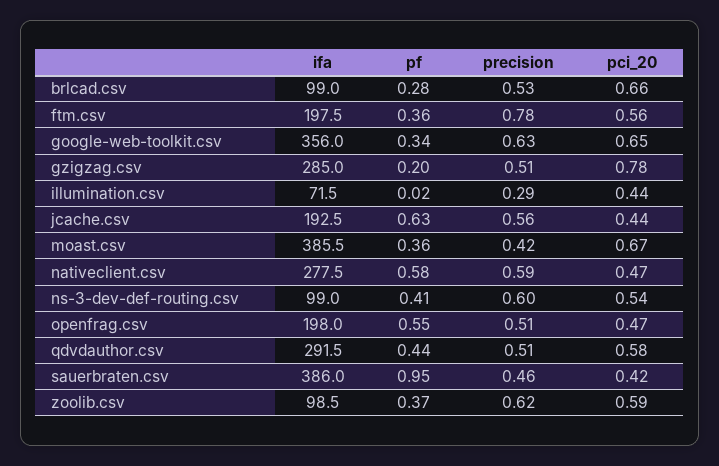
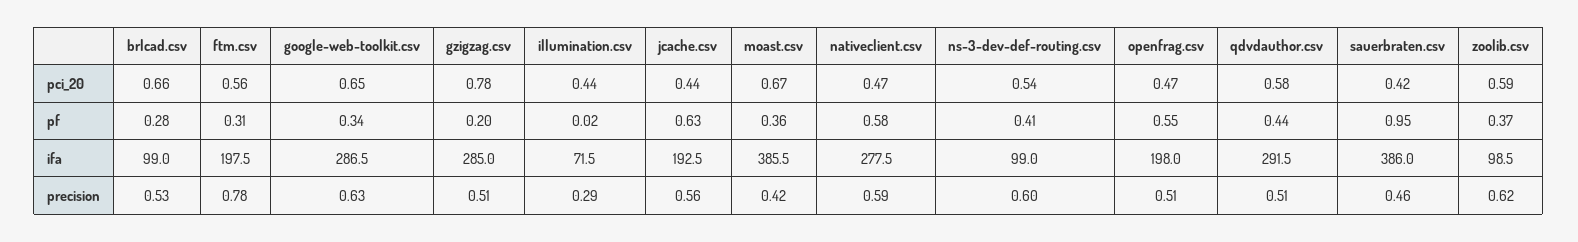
pf, ftm.csv: 0.36 -> 0.31
ifa, google-web-toolkit.csv: 356 -> 286.5

